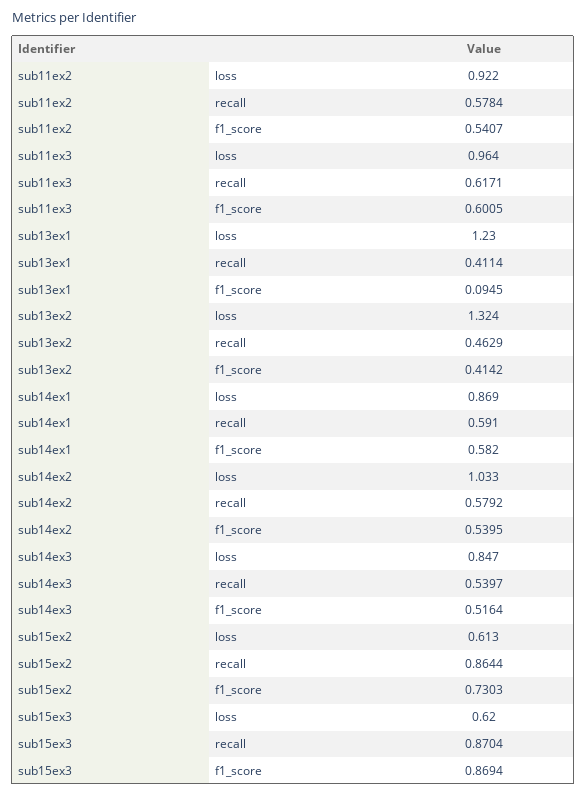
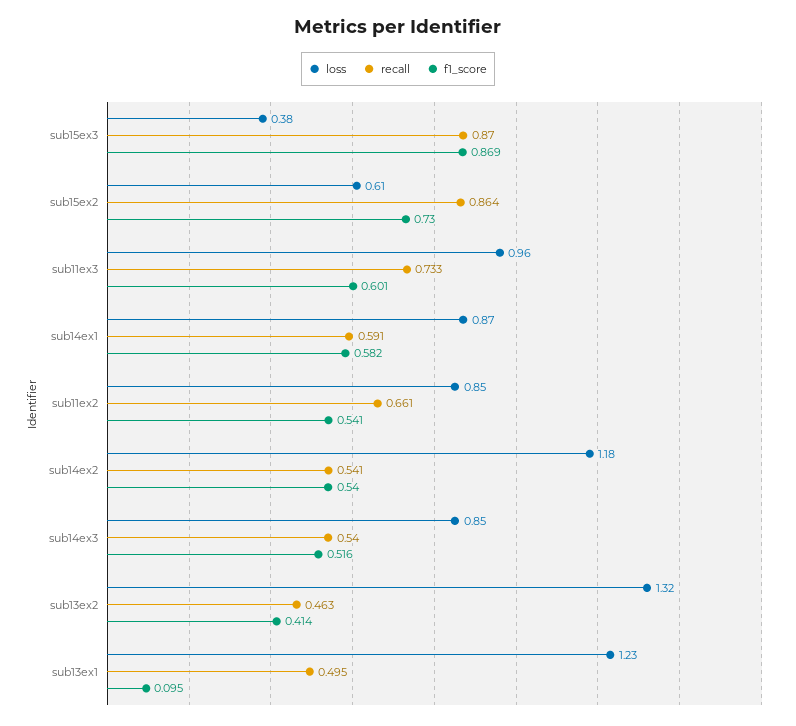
loss, sub11ex2: 0.922 -> 0.85
recall, sub11ex2: 0.5784 -> 0.661
recall, sub11ex3: 0.6171 -> 0.733
recall, sub13ex1: 0.4114 -> 0.495
loss, sub14ex2: 1.033 -> 1.18
recall, sub14ex2: 0.5792 -> 0.541
loss, sub15ex3: 0.62 -> 0.38

